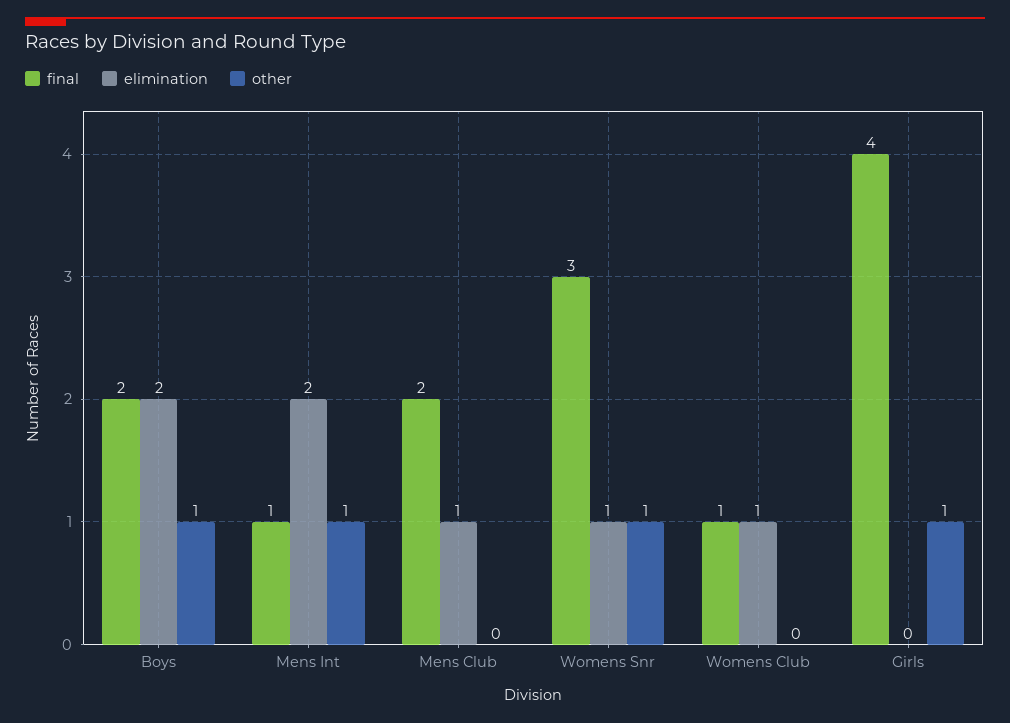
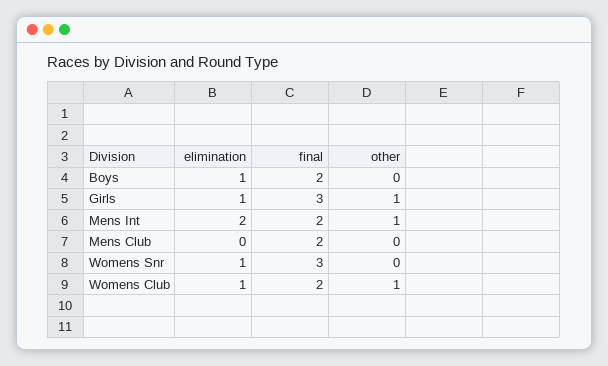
elimination, Boys: 2 -> 1
other, Boys: 1 -> 0
final, Mens Int: 1 -> 2
elimination, Mens Club: 1 -> 0
other, Womens Snr: 1 -> 0
final, Womens Club: 1 -> 2
other, Womens Club: 0 -> 1
final, Girls: 4 -> 3
elimination, Girls: 0 -> 1

